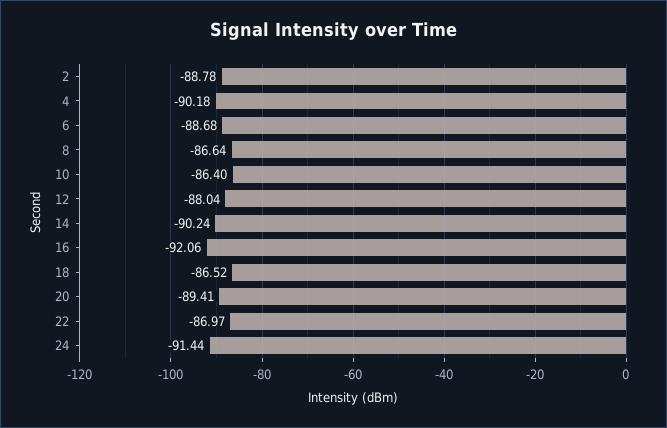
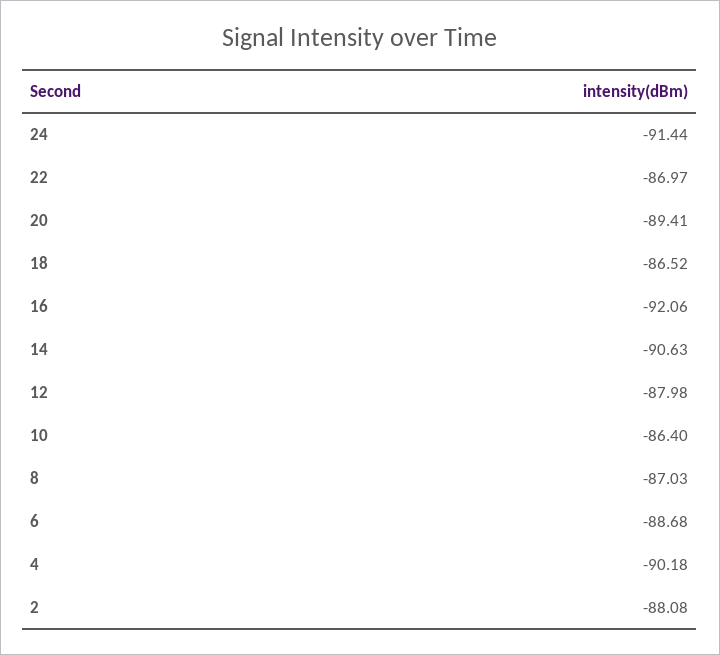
2: -88.78 -> -88.08
8: -86.64 -> -87.03
12: -88.04 -> -87.98
14: -90.24 -> -90.63

